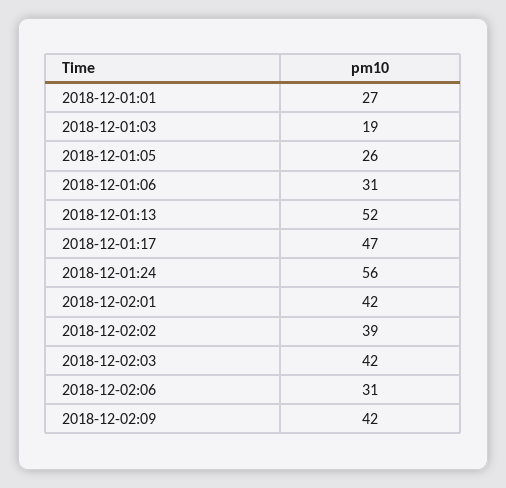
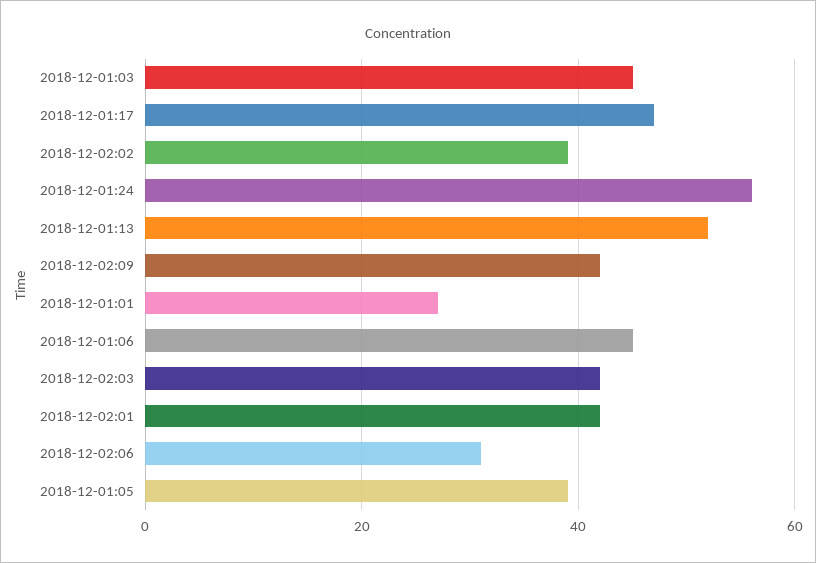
2018-12-01:03: 19 -> 45
2018-12-01:05: 26 -> 40
2018-12-01:06: 31 -> 45

